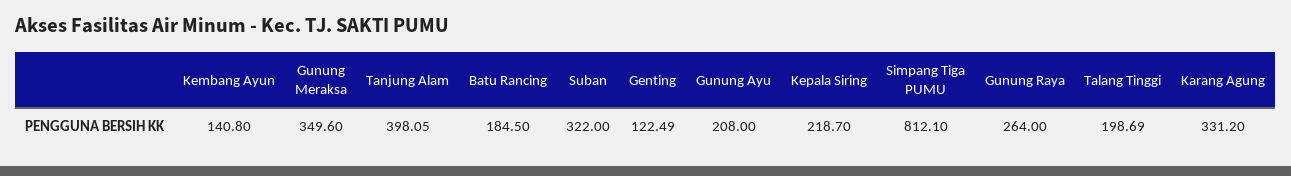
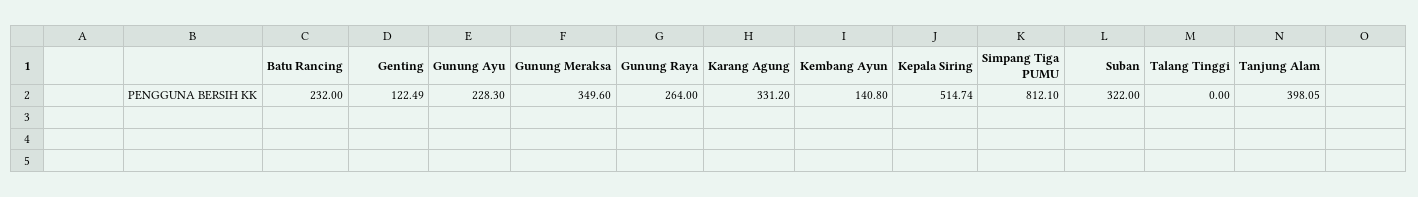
Batu Rancing: 184.5 -> 232
Gunung Ayu: 208 -> 228.3
Kepala Siring: 218.7 -> 514.74
Talang Tinggi: 198.69 -> 0

